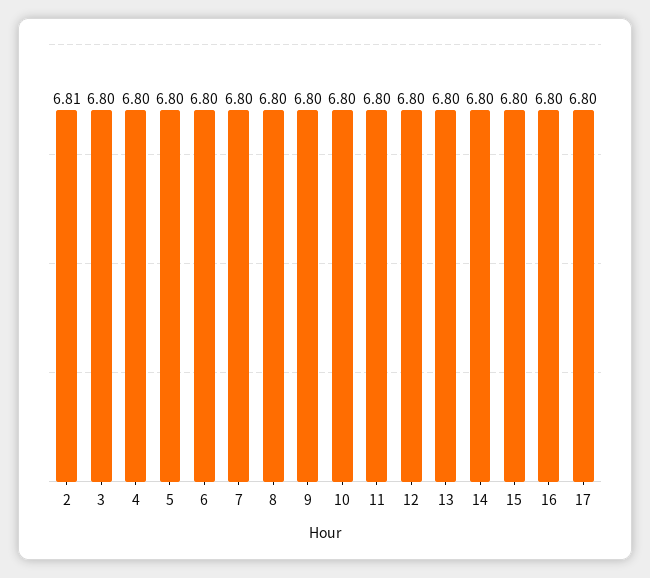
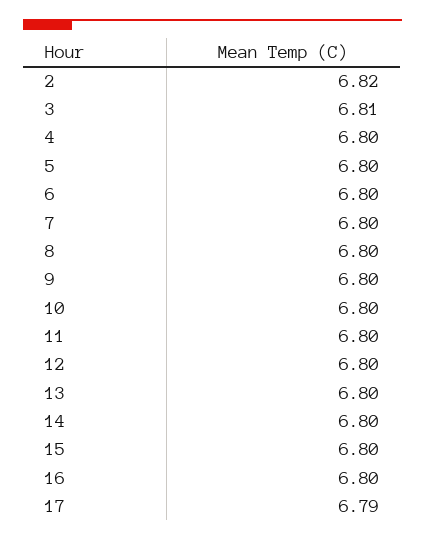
2: 6.81 -> 6.82
3: 6.8 -> 6.81
17: 6.8 -> 6.79

